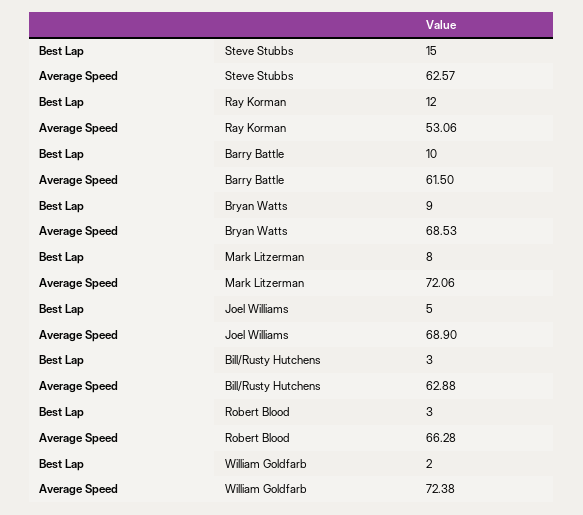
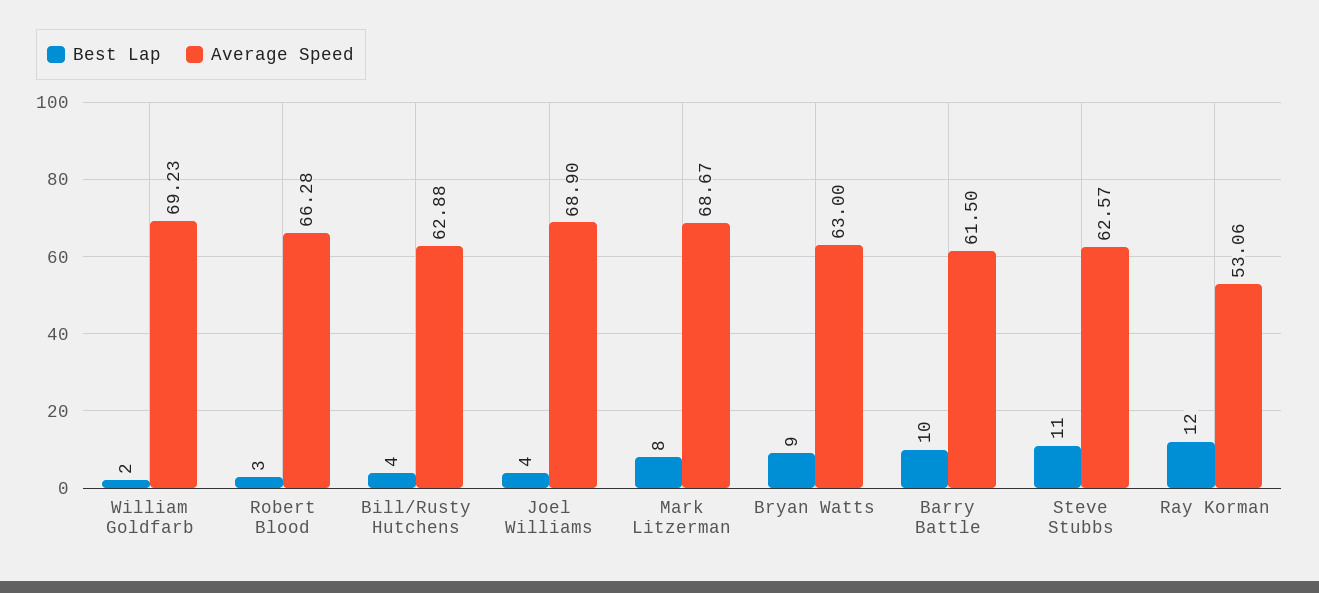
Best Lap, Steve Stubbs: 15 -> 11
Average Speed, Bryan Watts: 68.53 -> 63
Average Speed, Mark Litzerman: 72.06 -> 68.67
Best Lap, Joel Williams: 5 -> 4
Best Lap, Bill/Rusty Hutchens: 3 -> 4
Average Speed, William Goldfarb: 72.38 -> 69.23

